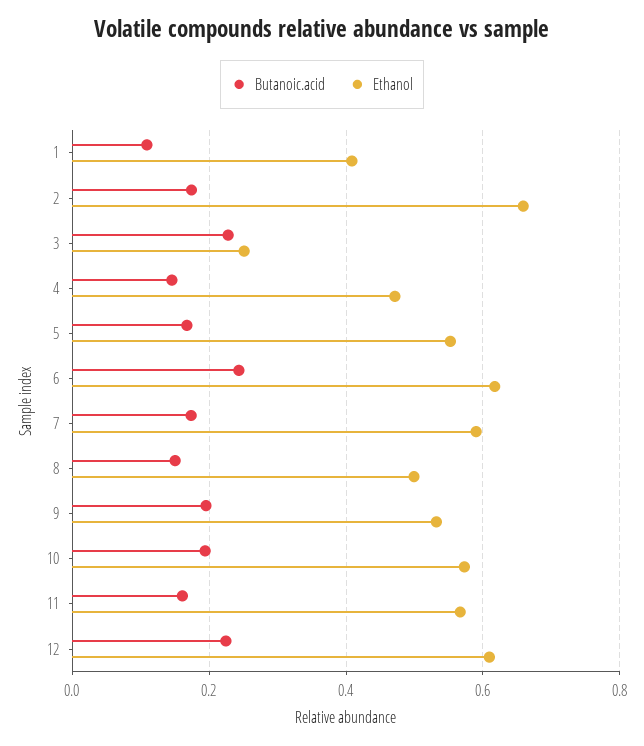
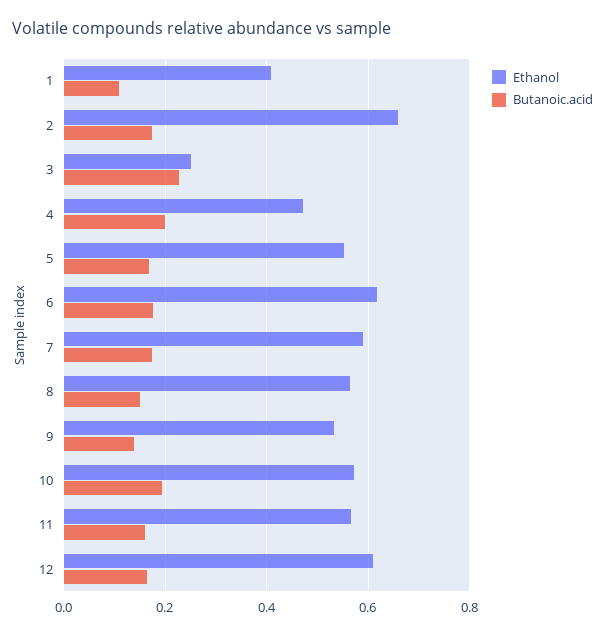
Butanoic.acid, 4: 0.14 -> 0.2
Butanoic.acid, 6: 0.24 -> 0.18
Ethanol, 8: 0.5 -> 0.56
Butanoic.acid, 9: 0.2 -> 0.14
Butanoic.acid, 12: 0.22 -> 0.16

